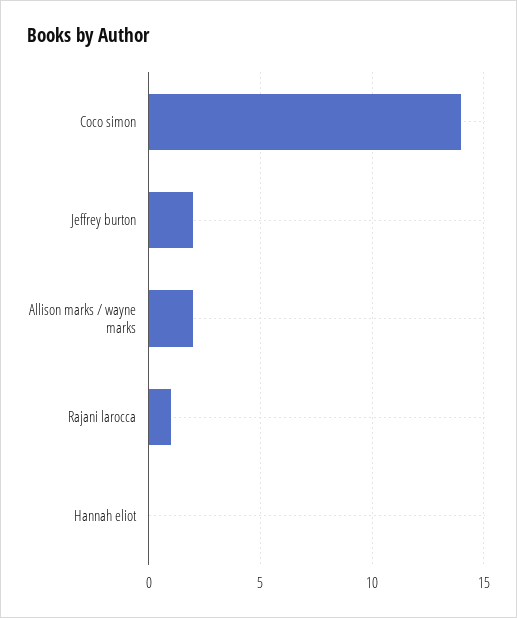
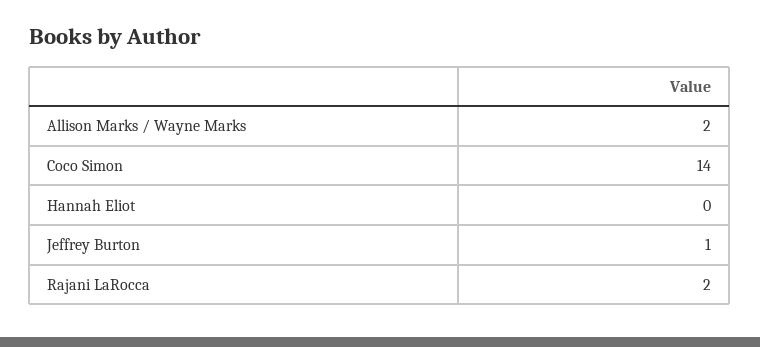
Jeffrey burton: 2 -> 1
Rajani larocca: 1 -> 2

